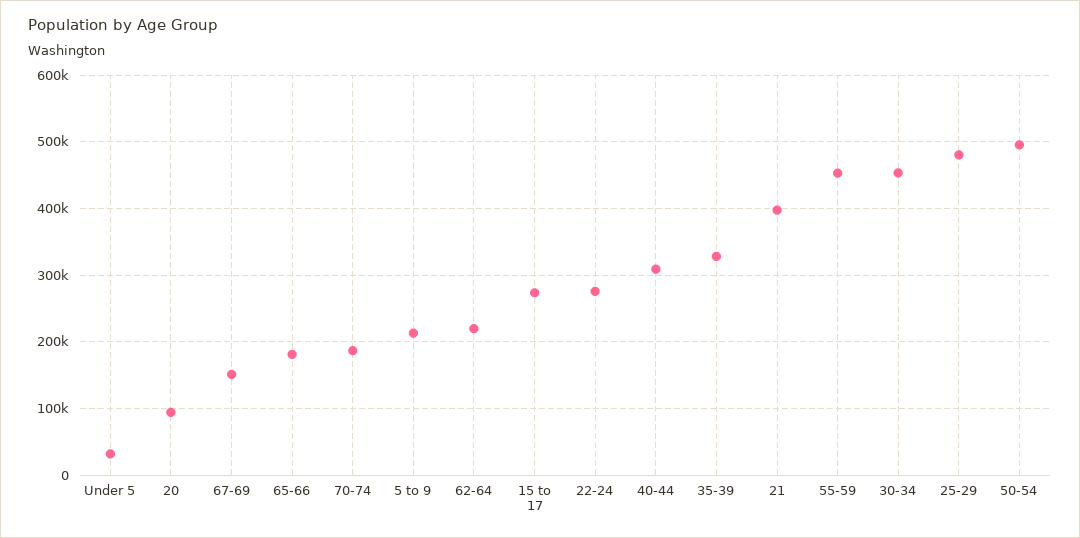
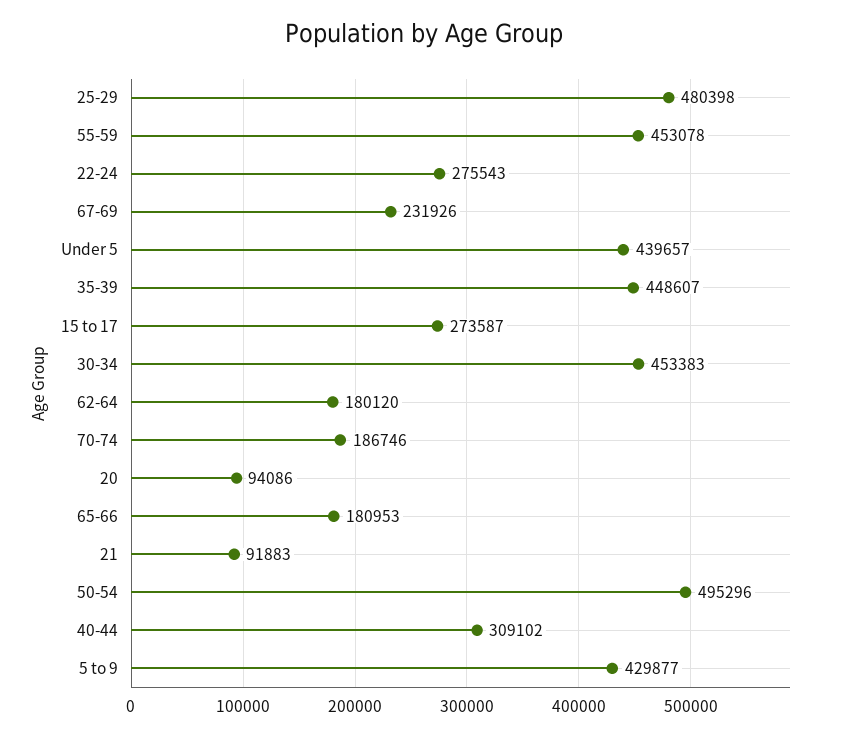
Under 5: 30000 -> 439657
67-69: 150000 -> 231926
5 to 9: 210000 -> 429877
62-64: 220000 -> 180120
35-39: 330000 -> 448607
21: 400000 -> 91883

